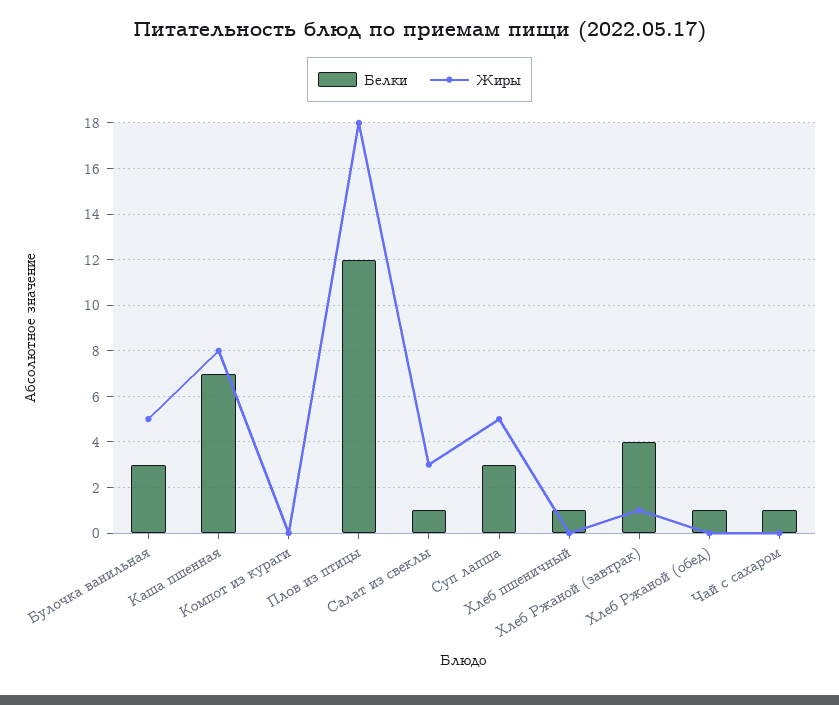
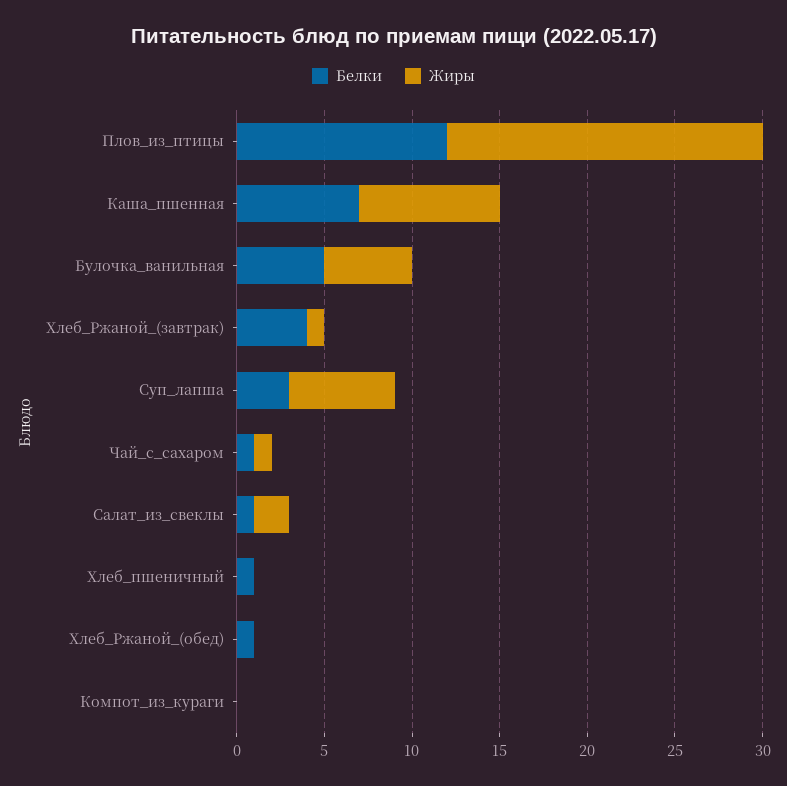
Белки, Булочка ванильная: 3 -> 5
Жиры, Салат из свеклы: 3 -> 2
Жиры, Суп лапша: 5 -> 6
Жиры, Чай с сахаром: 0 -> 1

